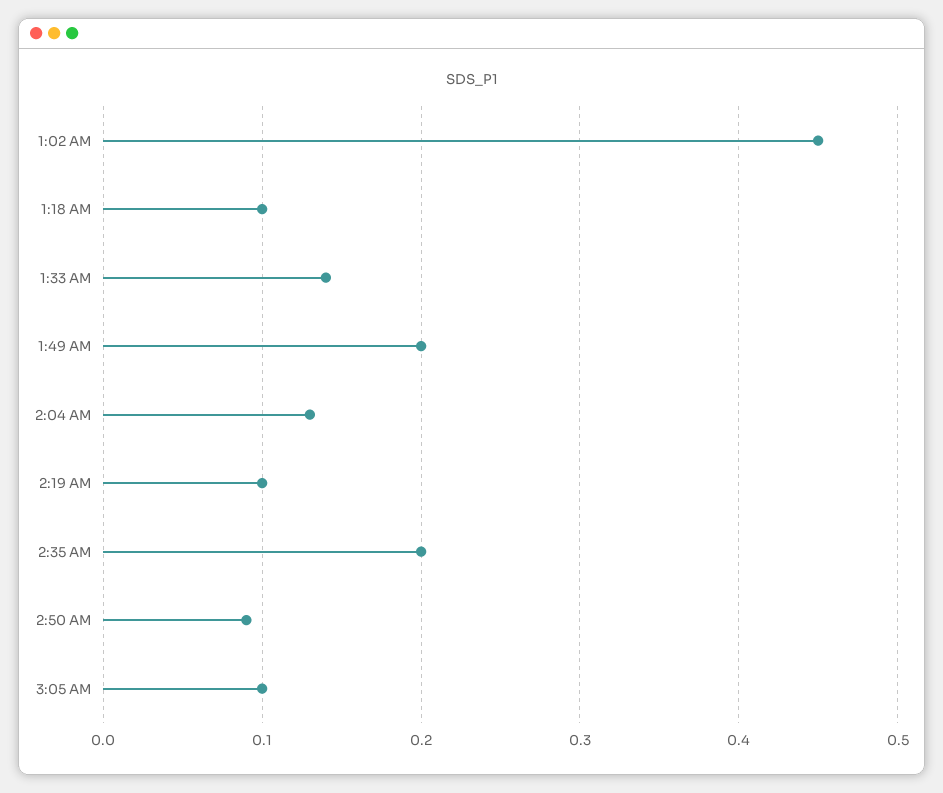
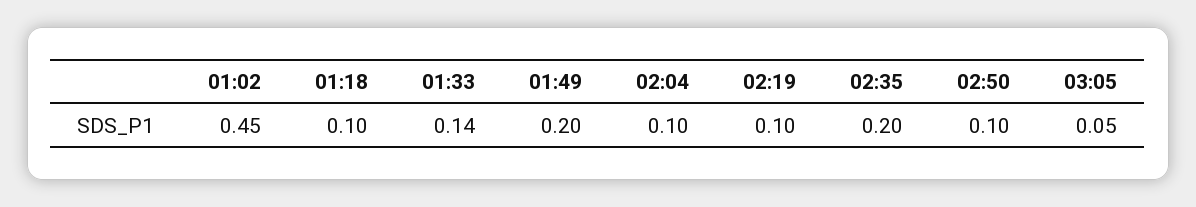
2:04 AM: 0.13 -> 0.1
2:50 AM: 0.09 -> 0.1
3:05 AM: 0.1 -> 0.05

